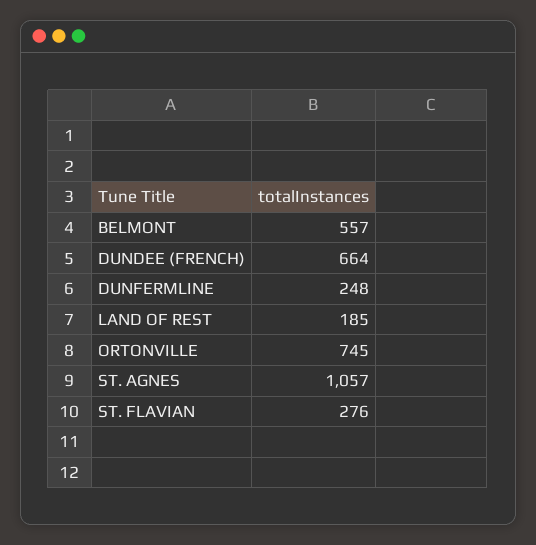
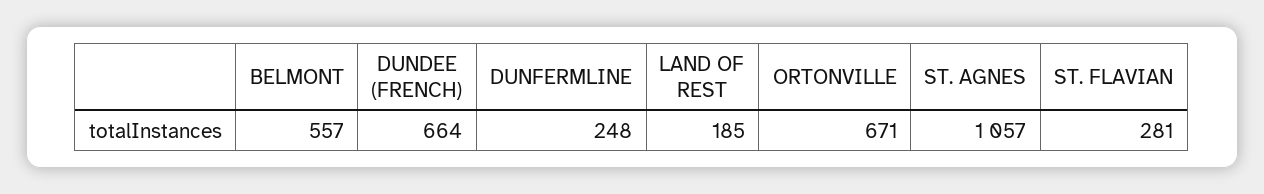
ORTONVILLE: 745 -> 671
ST. FLAVIAN: 276 -> 281

